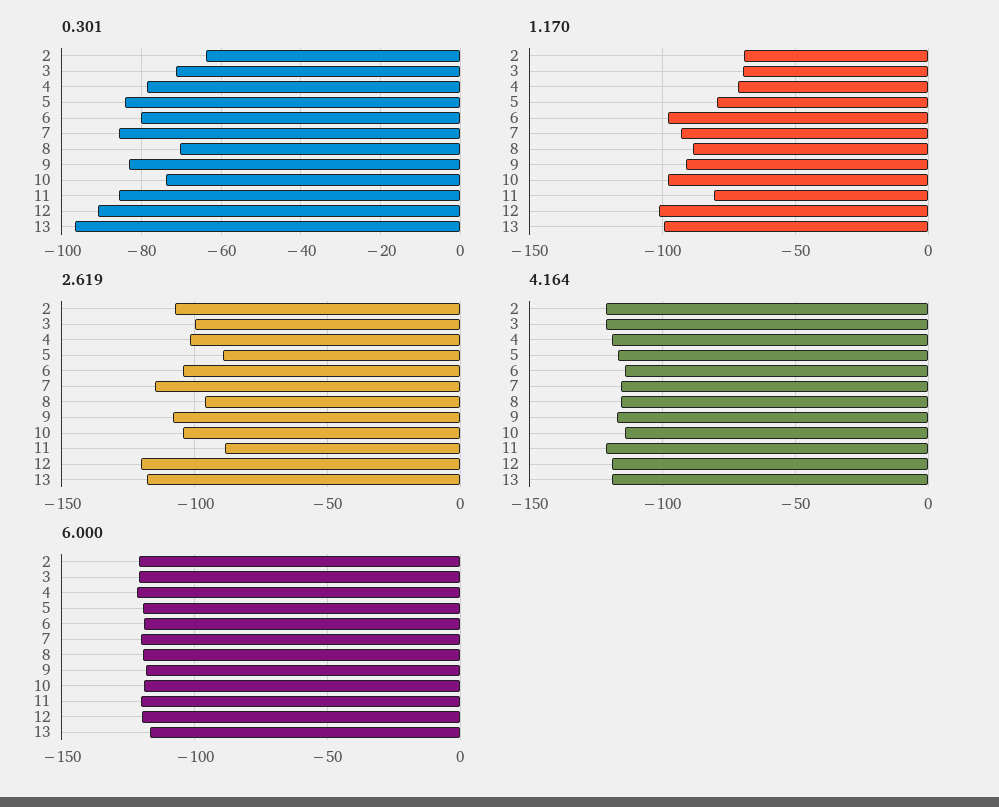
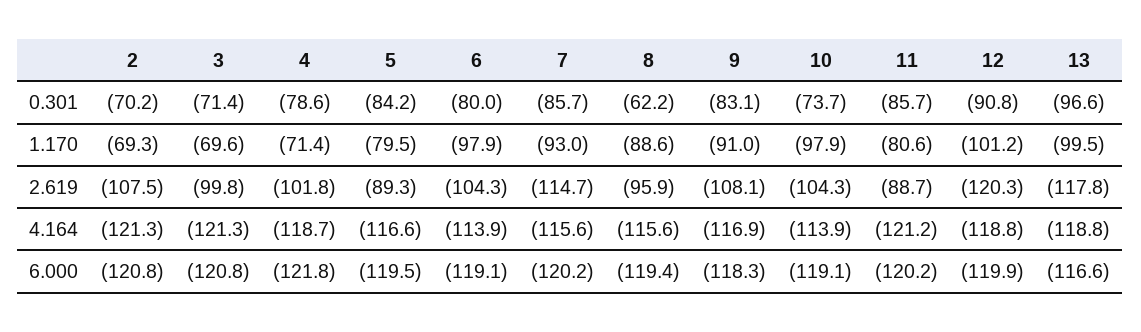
0.301, 2: -64 -> -70.2
0.301, 8: -70 -> -62.2

